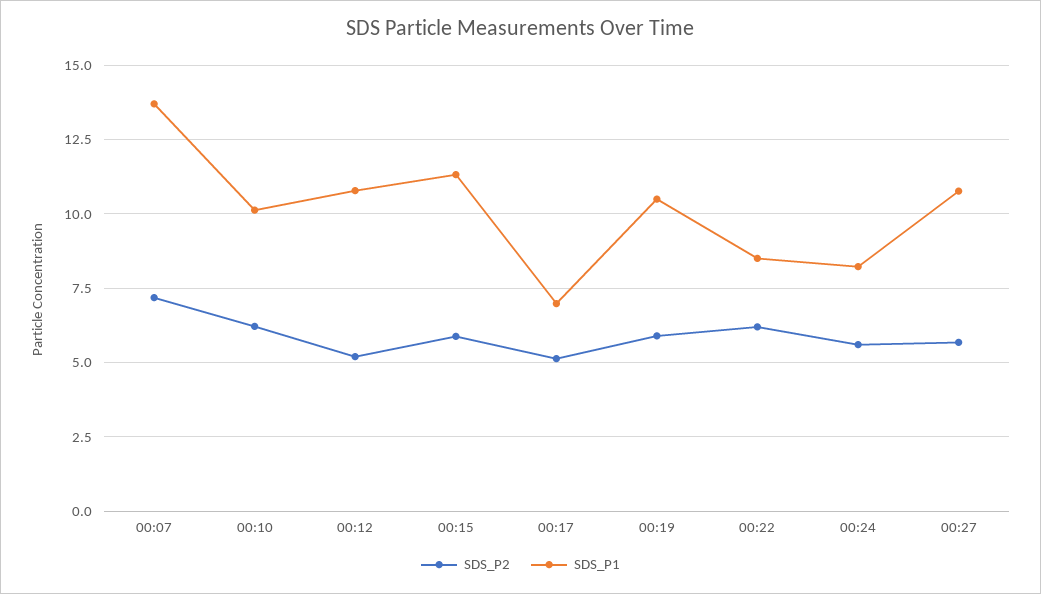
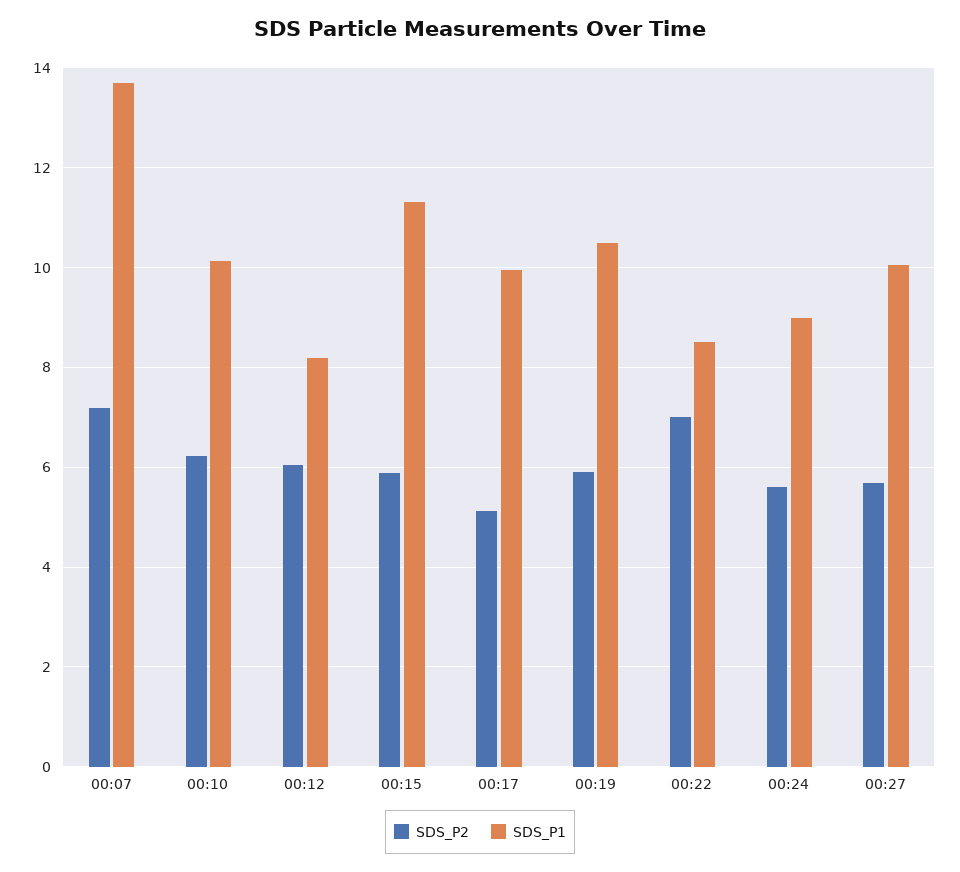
SDS_P2, 00:12: 5.25 -> 6
SDS_P1, 00:12: 10.75 -> 8.2
SDS_P1, 00:17: 7 -> 10
SDS_P2, 00:22: 6.25 -> 7
SDS_P1, 00:24: 8.25 -> 9
SDS_P1, 00:27: 10.75 -> 10

